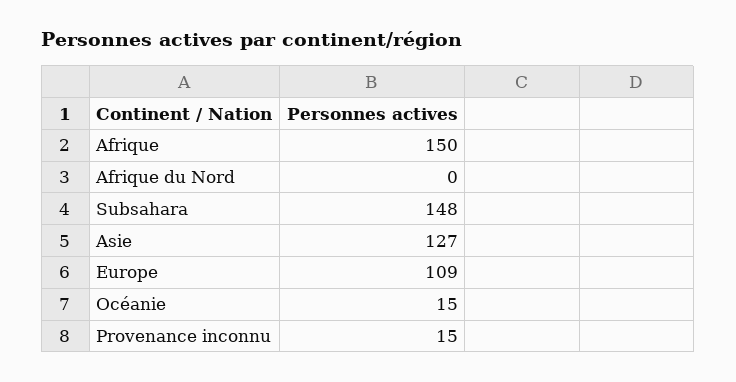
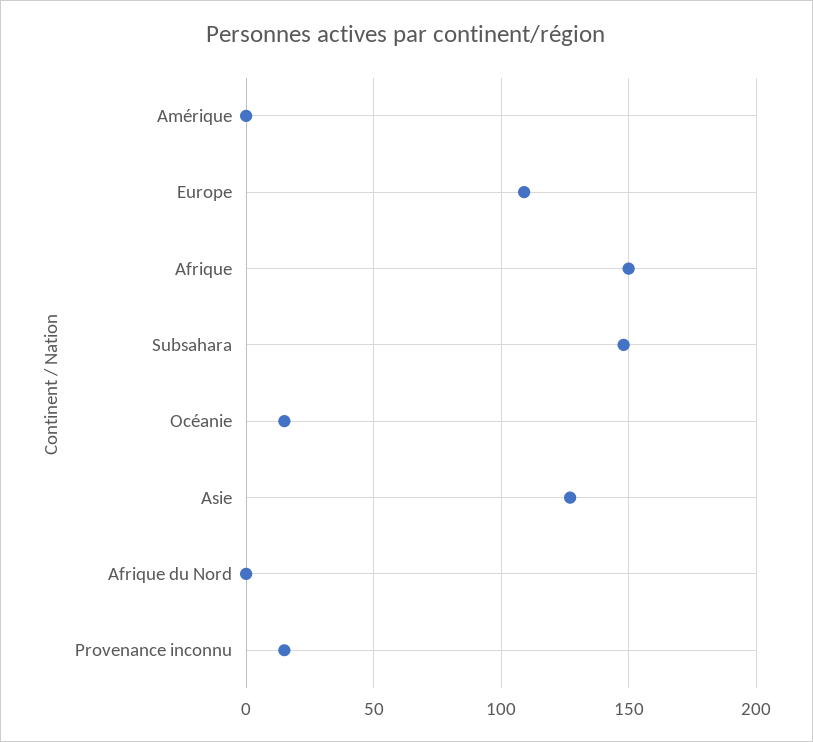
Amérique: none -> 0

